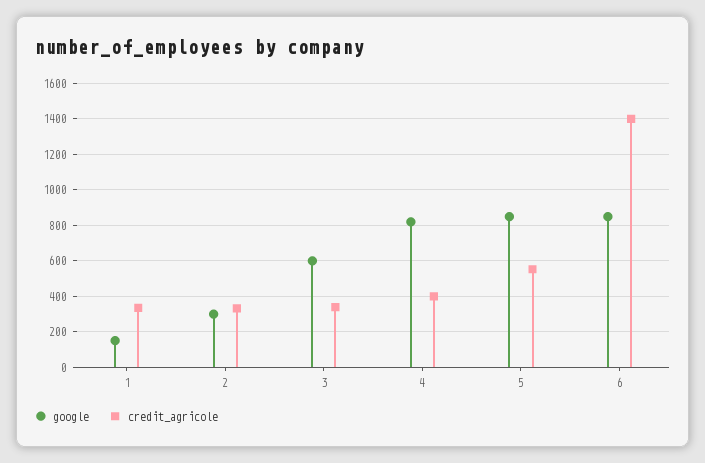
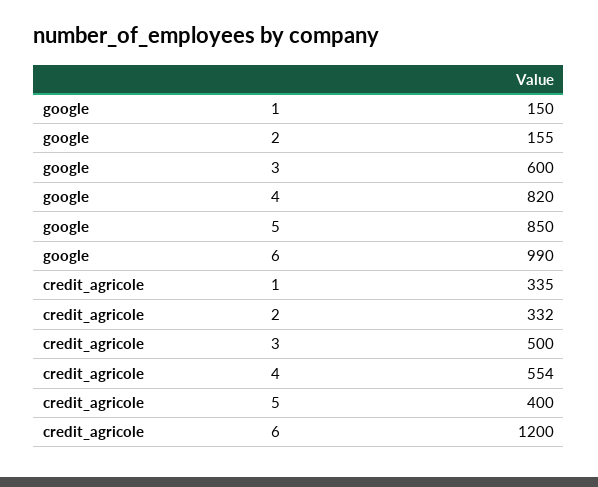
google, 2: 300 -> 155
credit_agricole, 3: 350 -> 500
credit_agricole, 4: 400 -> 554
credit_agricole, 5: 550 -> 400
google, 6: 850 -> 990
credit_agricole, 6: 1400 -> 1200

